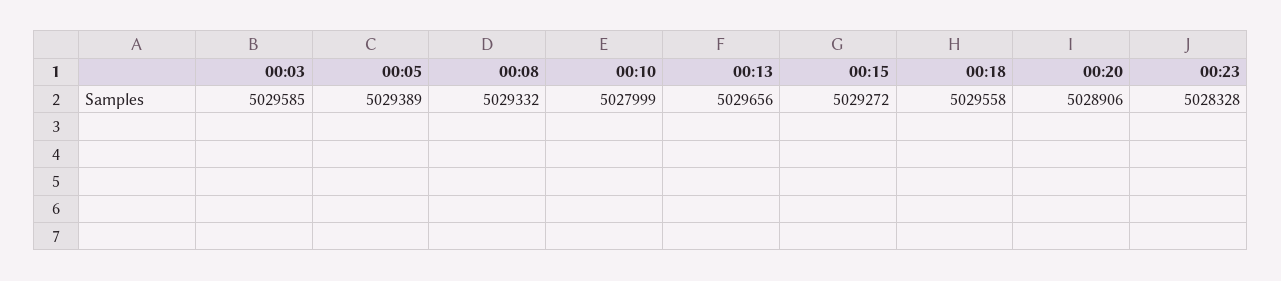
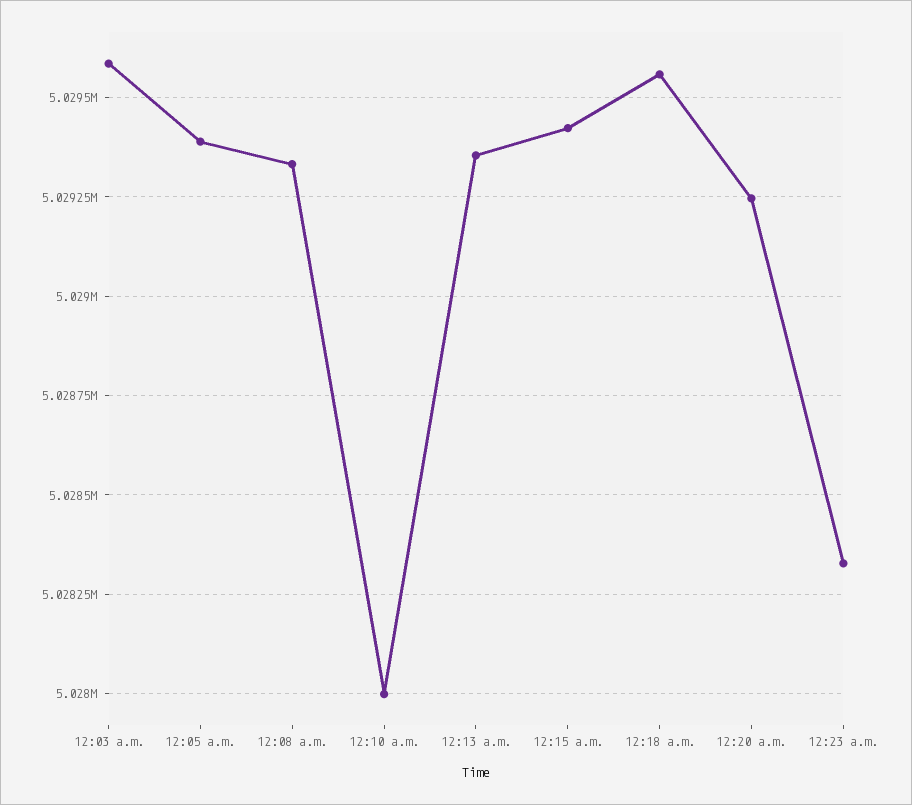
00:13: 5029656 -> 5029350
00:15: 5029272 -> 5029425
00:20: 5028906 -> 5029250

